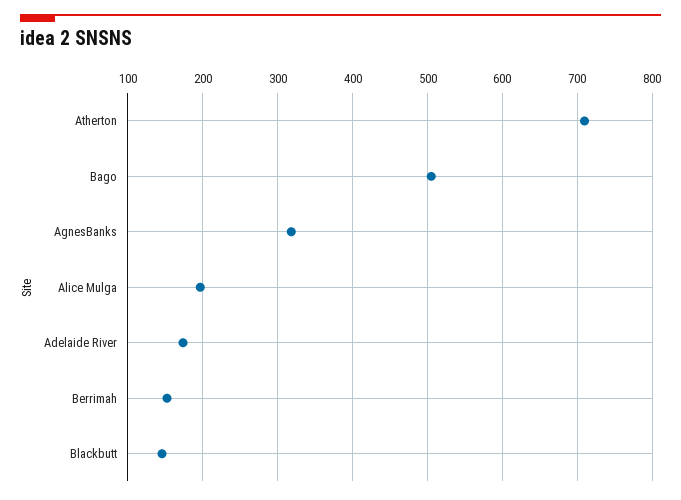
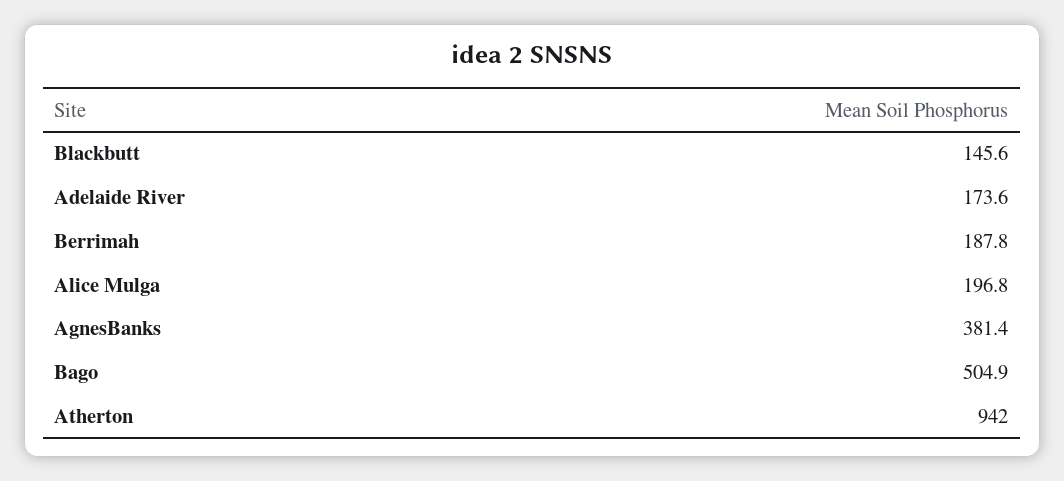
Atherton: 710 -> 942
AgnesBanks: 320 -> 381.4
Berrimah: 150 -> 187.8

